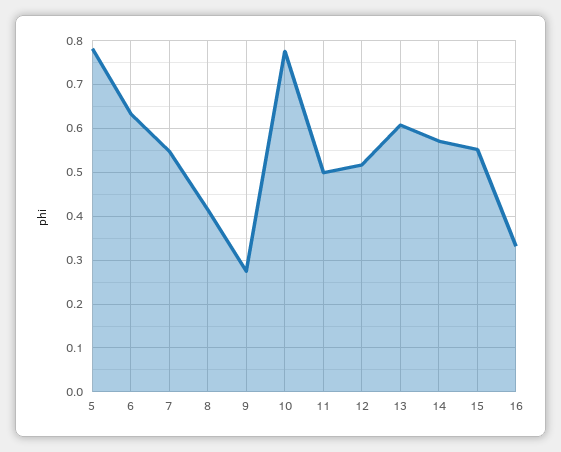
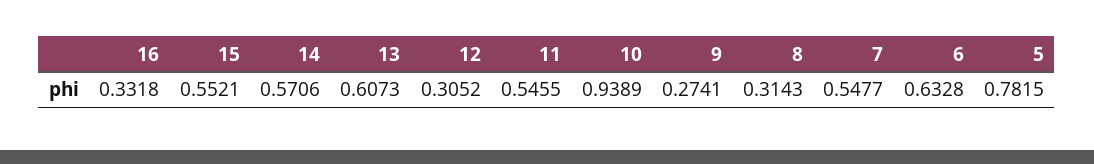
8: 0.42 -> 0.3143
10: 0.78 -> 0.9389
11: 0.5 -> 0.5455
12: 0.52 -> 0.3052

